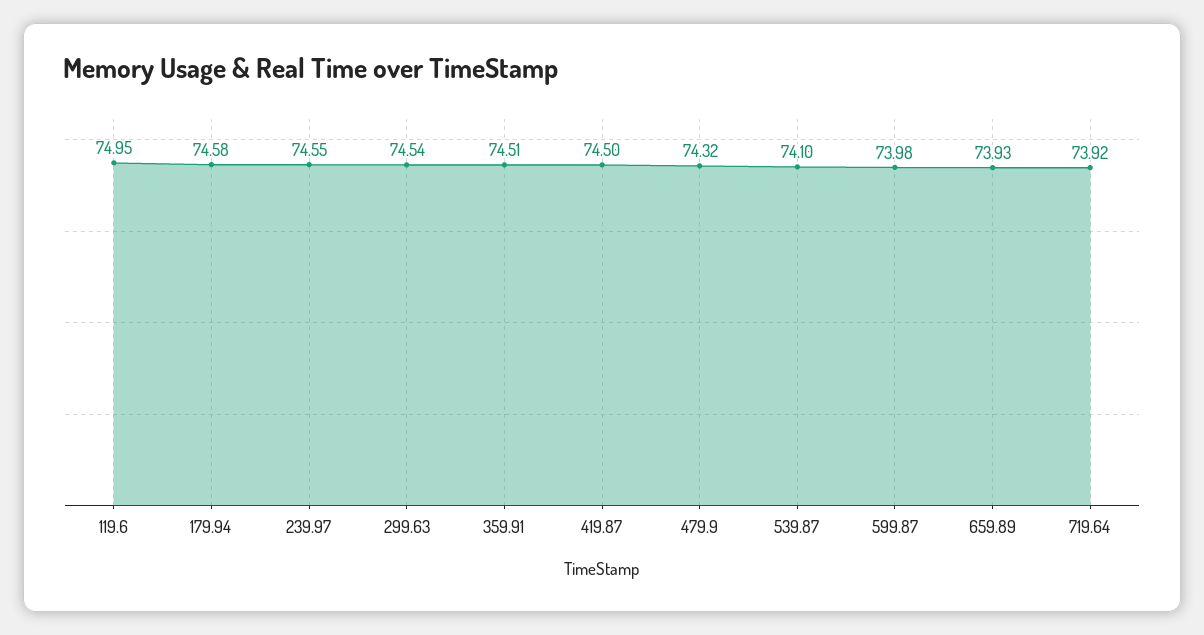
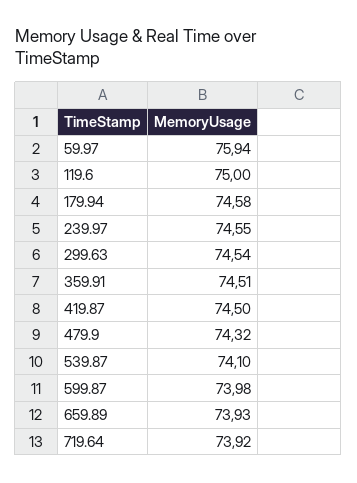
119.6: 74.95 -> 75
59.97: none -> 75.94

